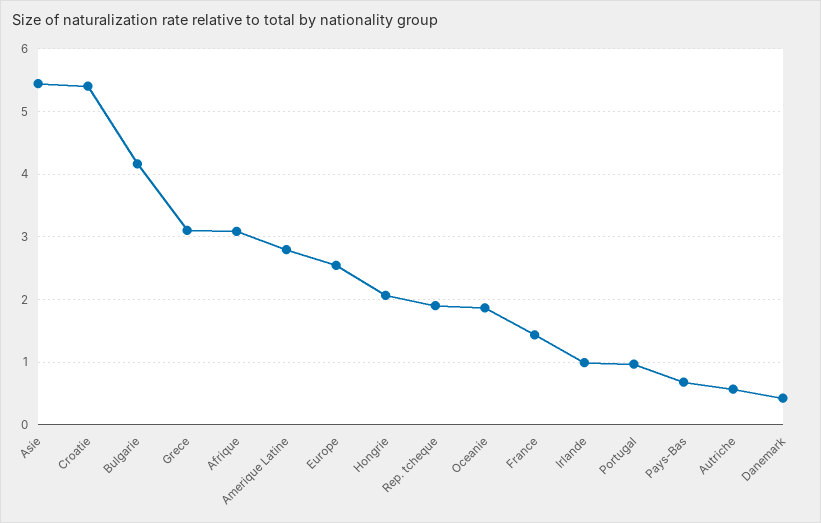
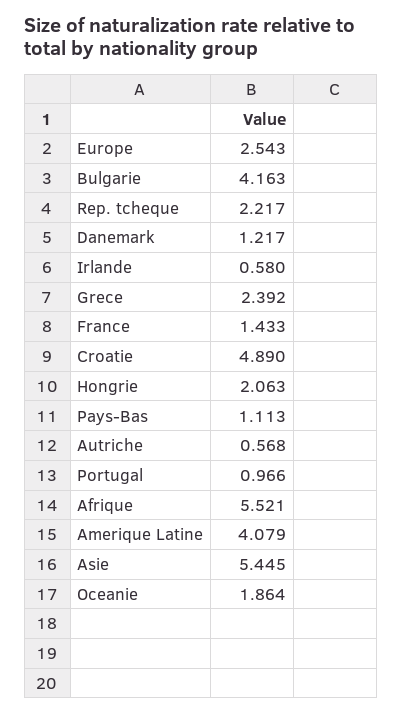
Croatie: 5.4 -> 4.89
Grece: 3.1 -> 2.392
Afrique: 3.1 -> 5.521
Amerique Latine: 2.8 -> 4.079
Rep. tcheque: 1.9 -> 2.217
Irlande: 1 -> 0.58
Pays-Bas: 0.7 -> 1.113
Danemark: 0.4 -> 1.217

